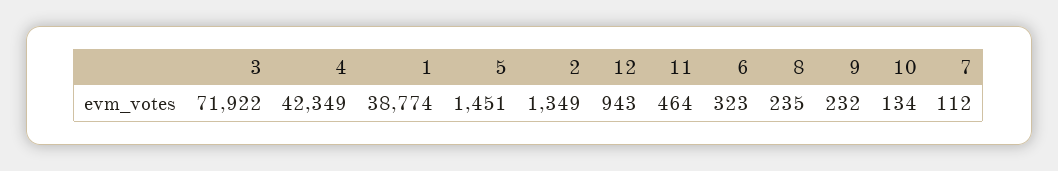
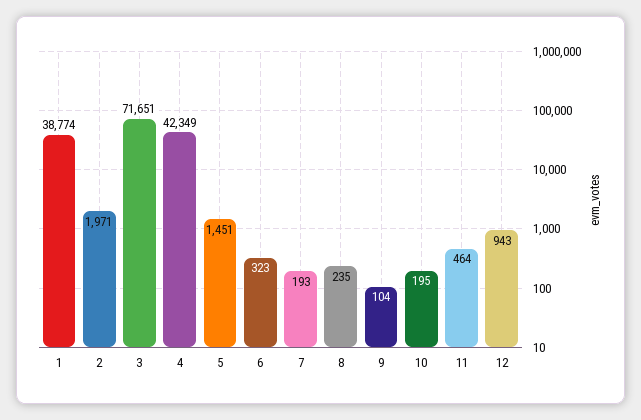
3: 71922 -> 71651
2: 1349 -> 1971
9: 232 -> 104
10: 134 -> 195
7: 112 -> 193

